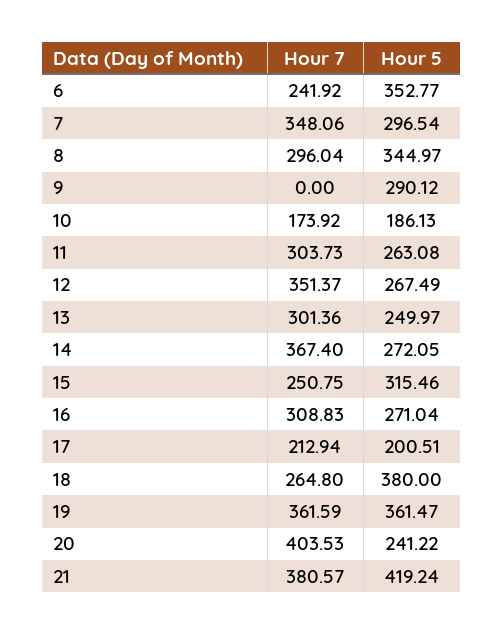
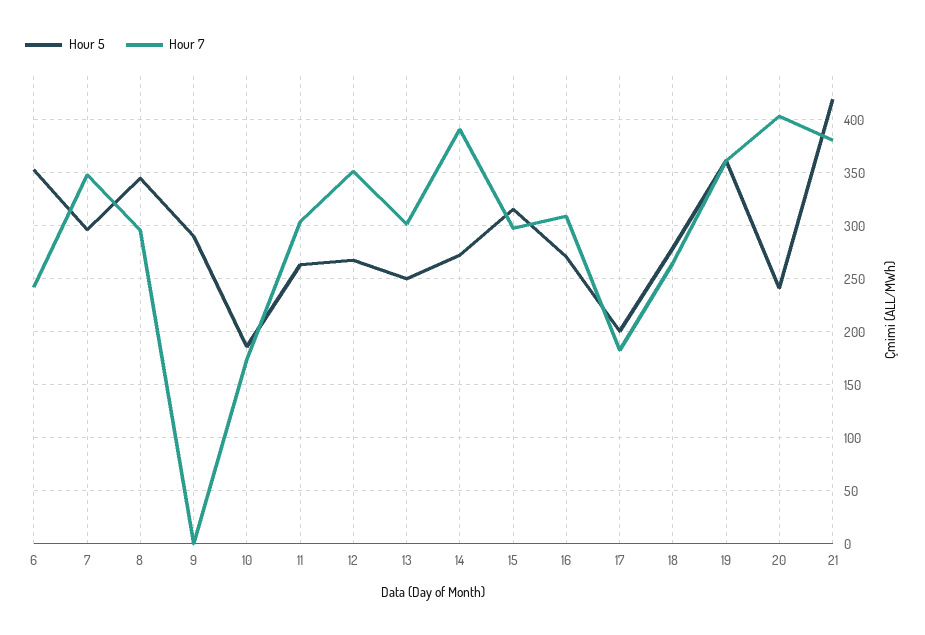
Hour 7, 14: 367.4 -> 390
Hour 7, 15: 250.75 -> 300
Hour 7, 17: 212.94 -> 180
Hour 5, 18: 380 -> 280

